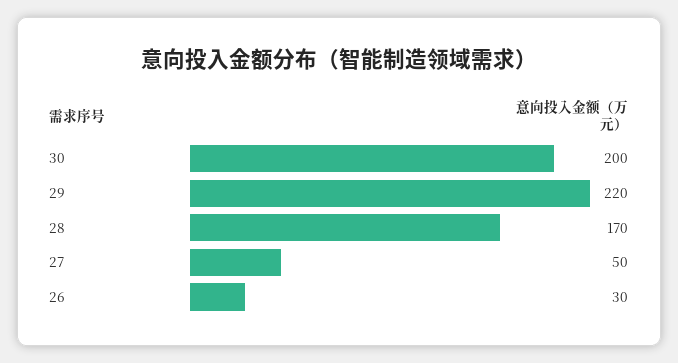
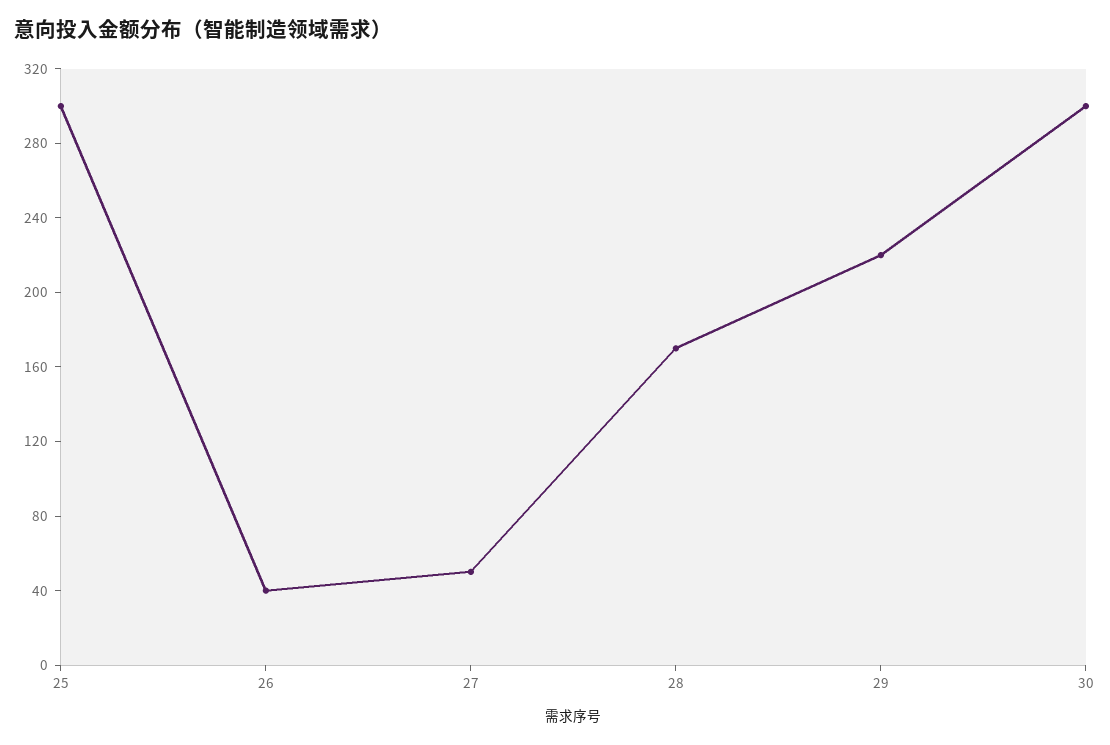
30: 200 -> 300
26: 30 -> 40
25: none -> 300

